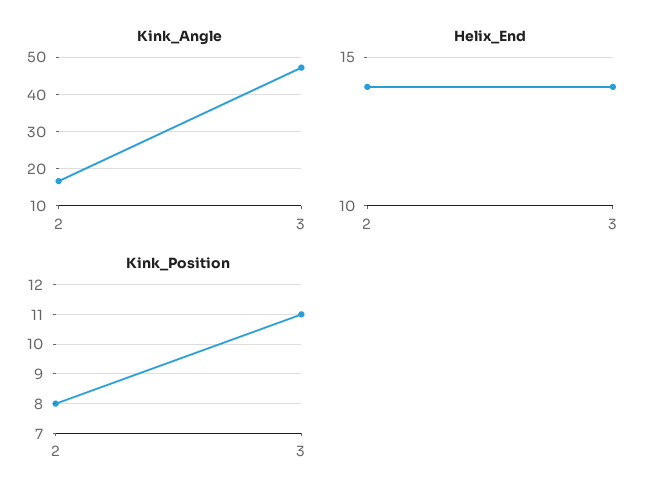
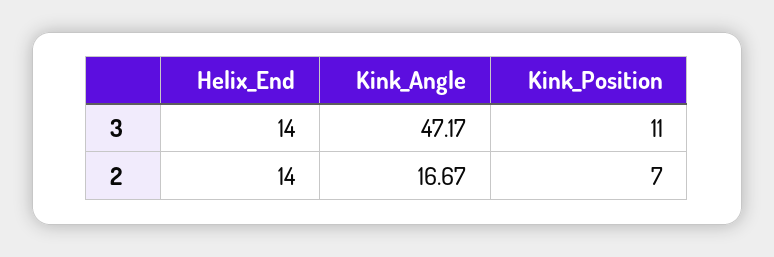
Kink_Position, 2: 8 -> 7

